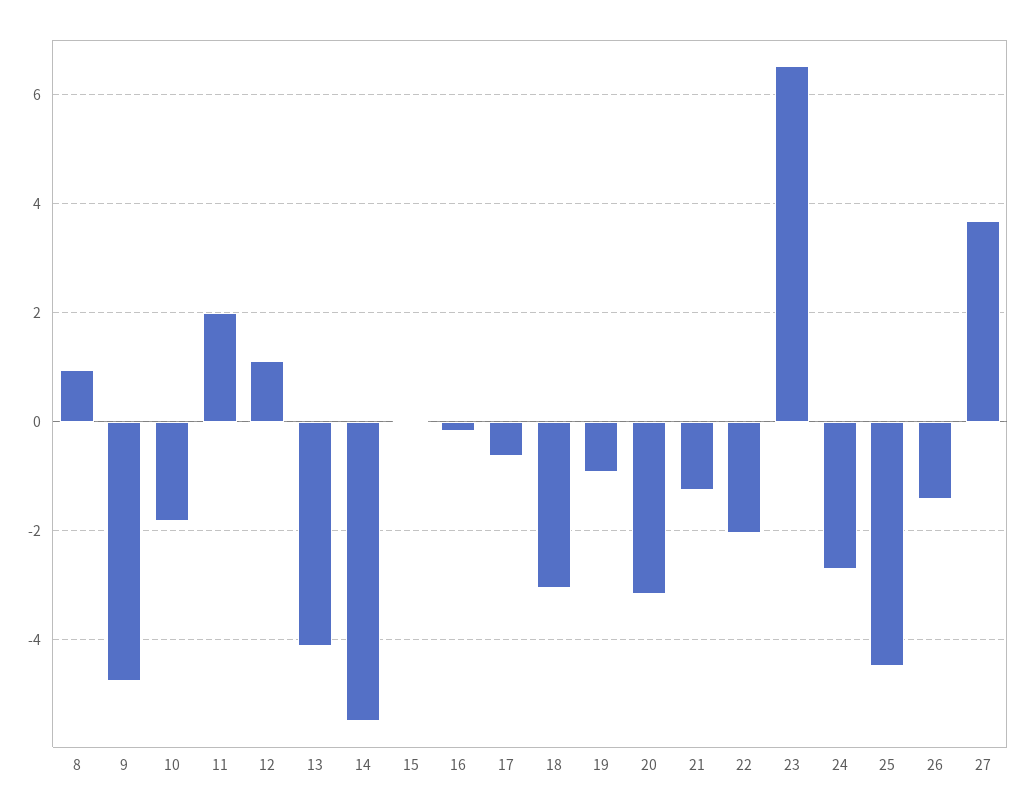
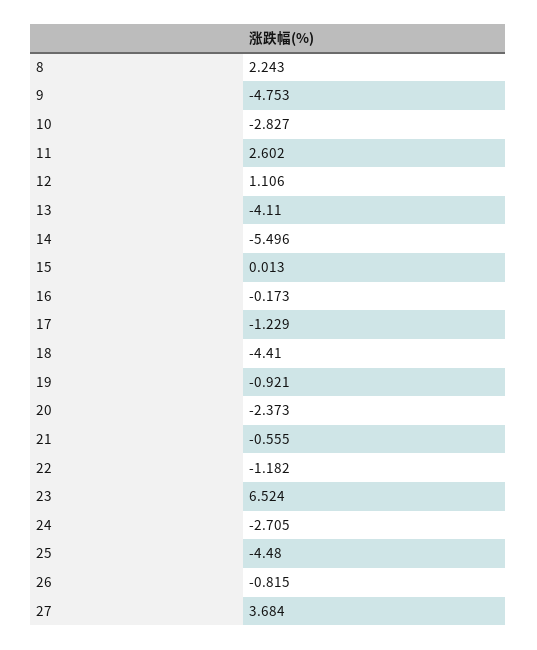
8: 1 -> 2.243
10: -1.8 -> -2.827
11: 2 -> 2.602
17: -0.6 -> -1.229
18: -3 -> -4.41
20: -3.2 -> -2.373
21: -1.2 -> -0.555
22: -2 -> -1.182
26: -1.4 -> -0.815

